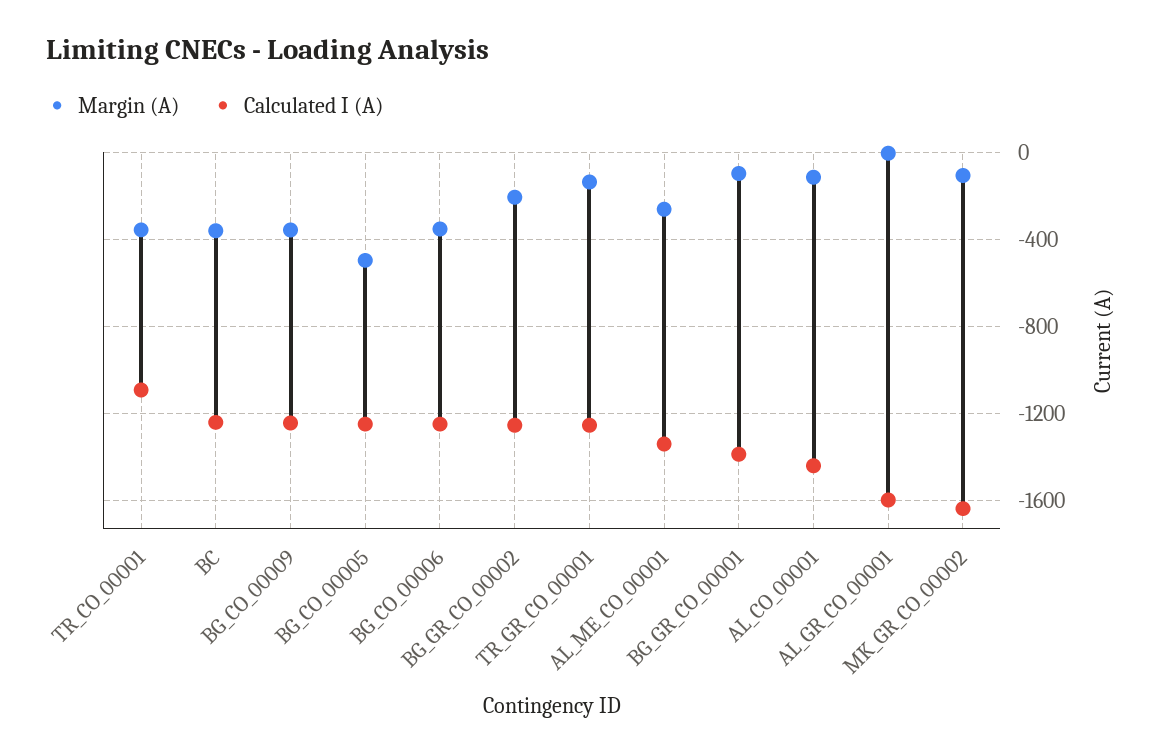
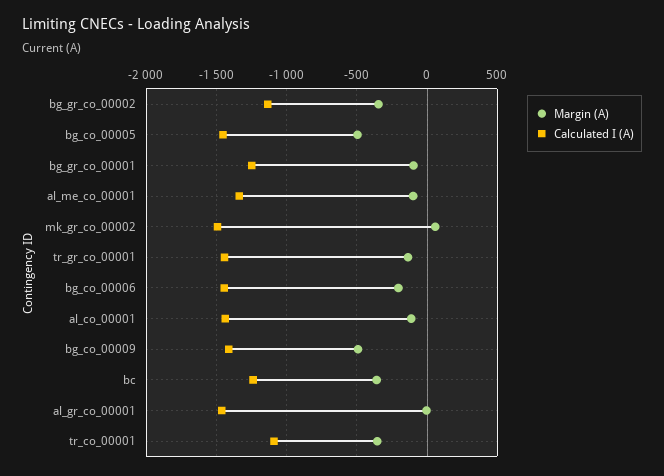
Margin (A), BG_CO_00009: -350 -> -500
Calculated I (A), BG_CO_00009: -1250 -> -1400
Calculated I (A), BG_CO_00005: -1250 -> -1450
Margin (A), BG_CO_00006: -350 -> -200
Calculated I (A), BG_CO_00006: -1250 -> -1450
Margin (A), BG_GR_CO_00002: -200 -> -350
Calculated I (A), BG_GR_CO_00002: -1250 -> -1150
Calculated I (A), TR_GR_CO_00001: -1250 -> -1450
Margin (A), AL_ME_CO_00001: -250 -> -100
Calculated I (A), BG_GR_CO_00001: -1400 -> -1250
Calculated I (A), AL_GR_CO_00001: -1600 -> -1450
Margin (A), MK_GR_CO_00002: -100 -> 50
Calculated I (A), MK_GR_CO_00002: -1650 -> -1500

